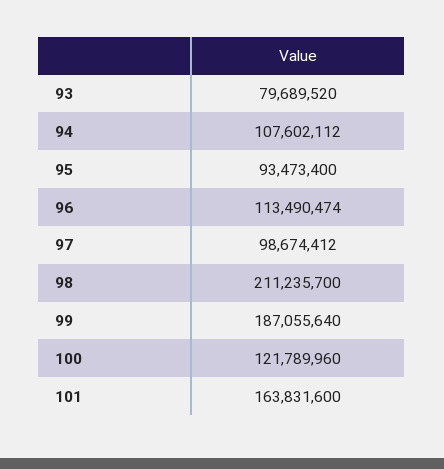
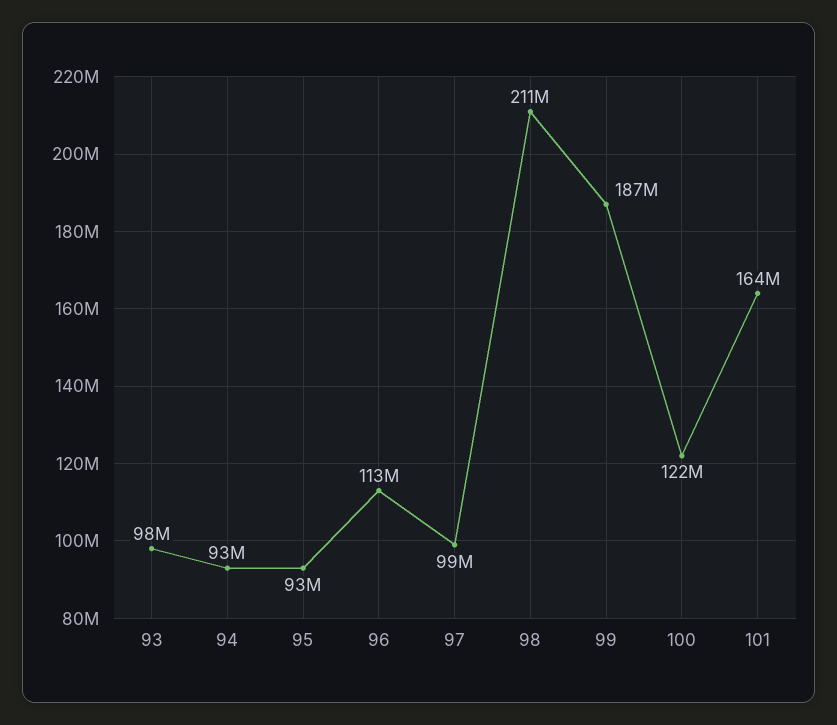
93: 79689520 -> 98000000
94: 107602112 -> 93000000

